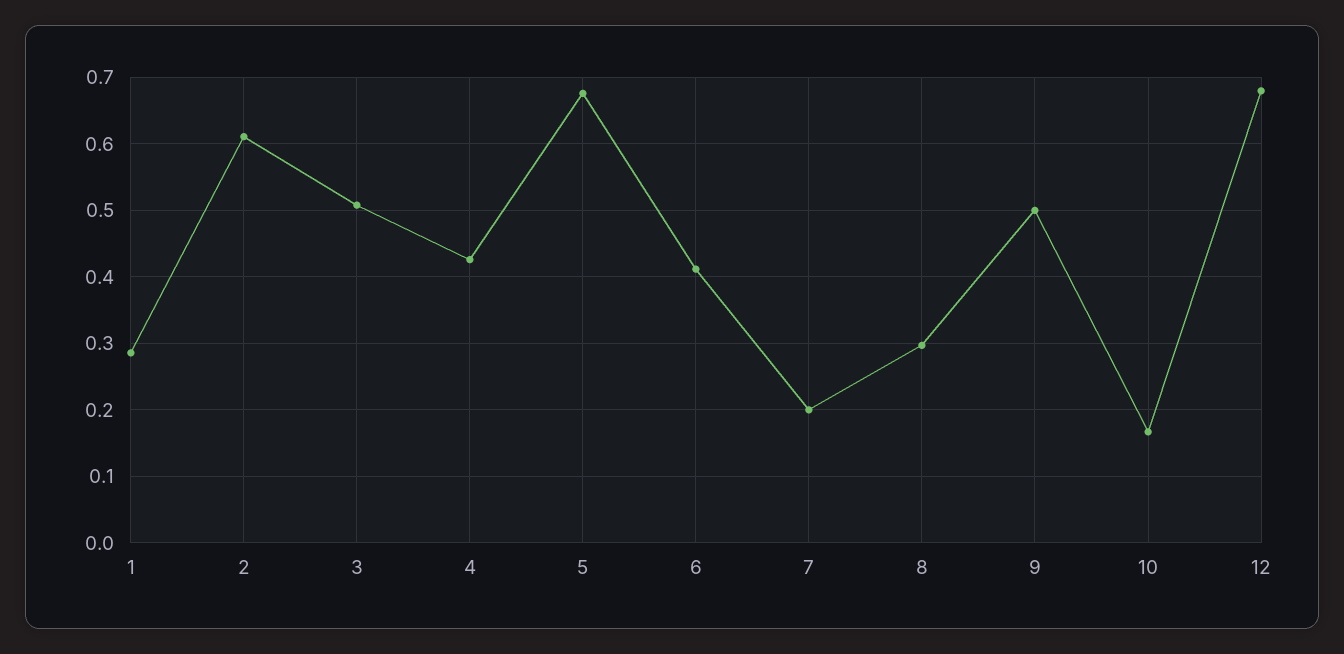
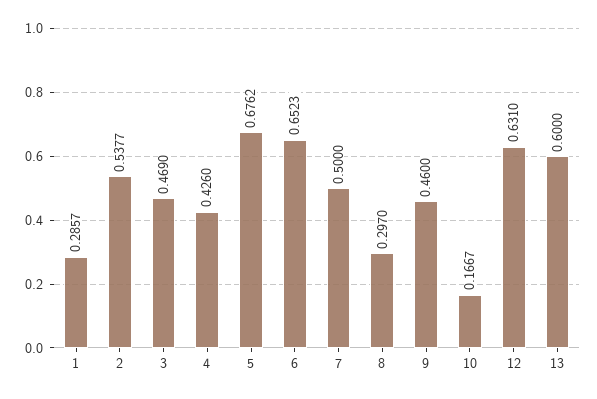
2: 0.61 -> 0.5377
3: 0.51 -> 0.469
6: 0.41 -> 0.6523
7: 0.2 -> 0.5
9: 0.5 -> 0.46
12: 0.68 -> 0.631
13: none -> 0.6

